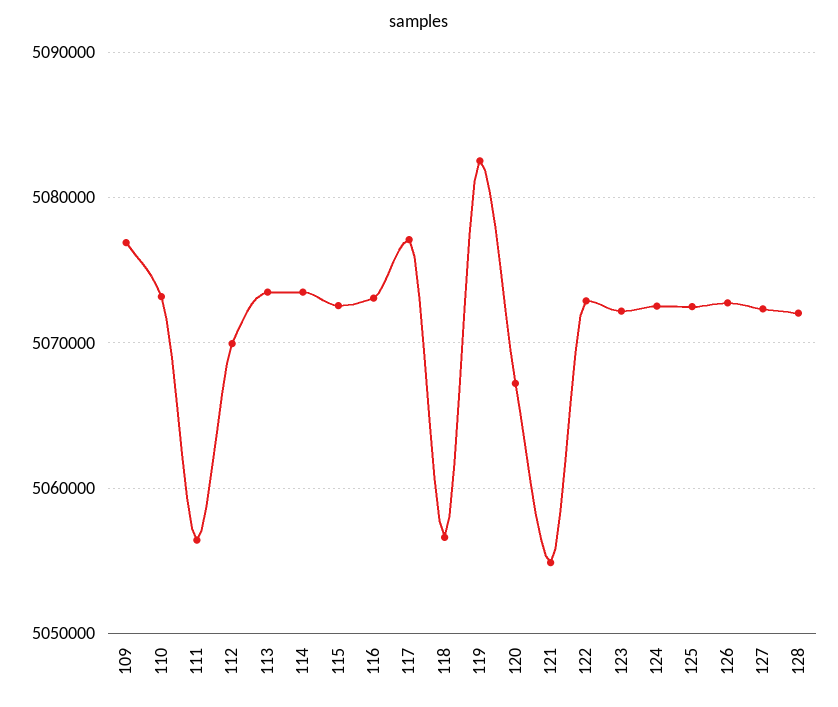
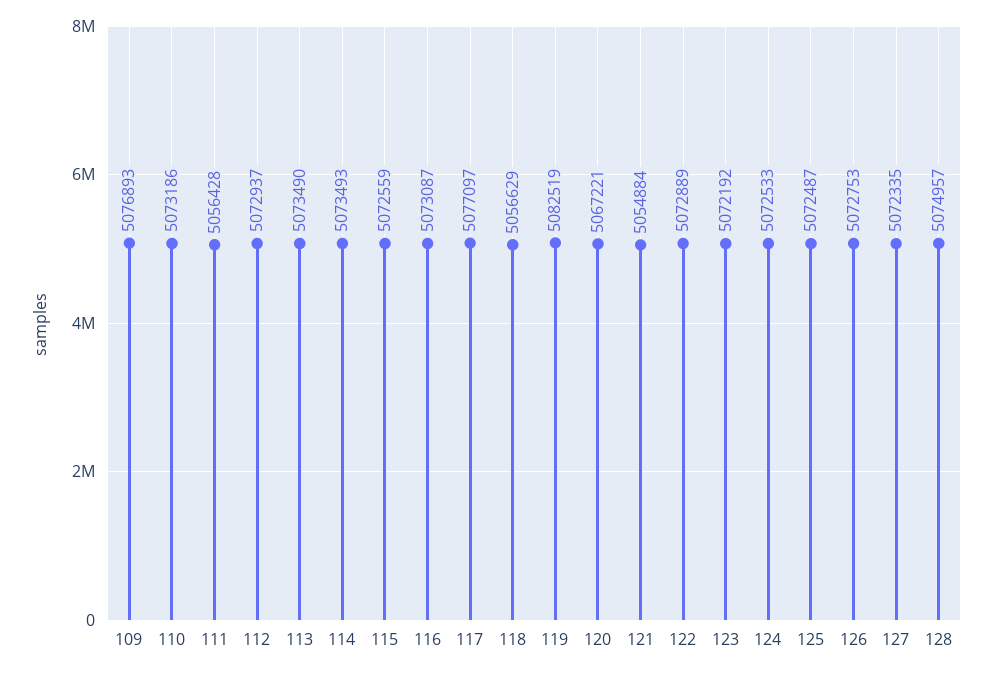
112: 5070000 -> 5072937
128: 5072000 -> 5074957

